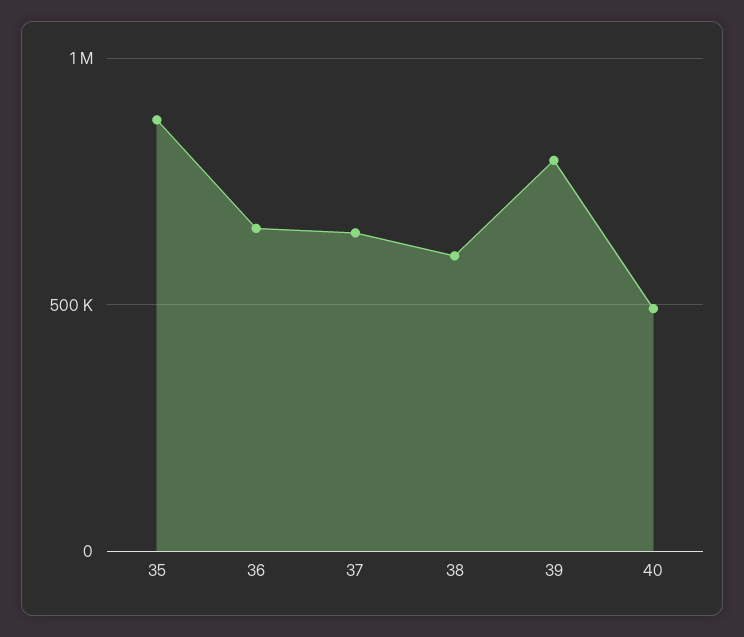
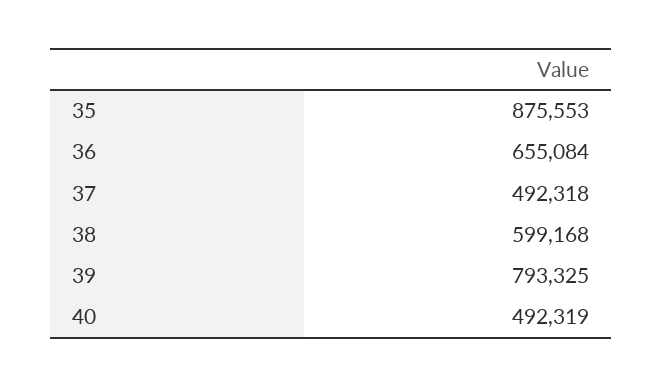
37: 650000 -> 492318

